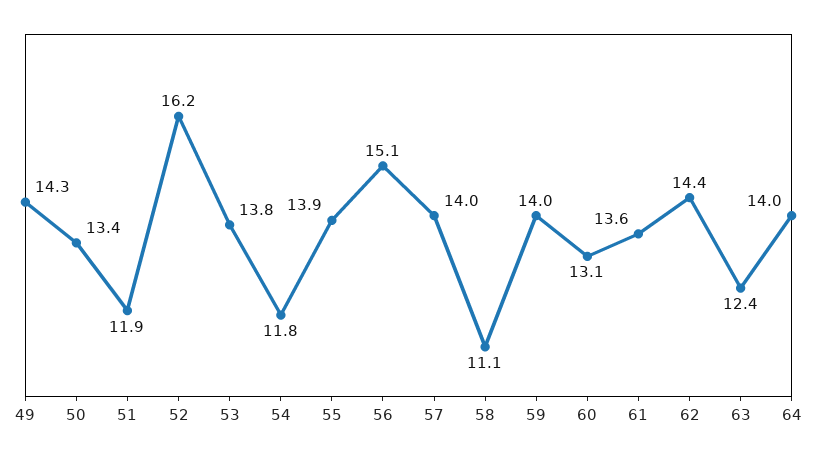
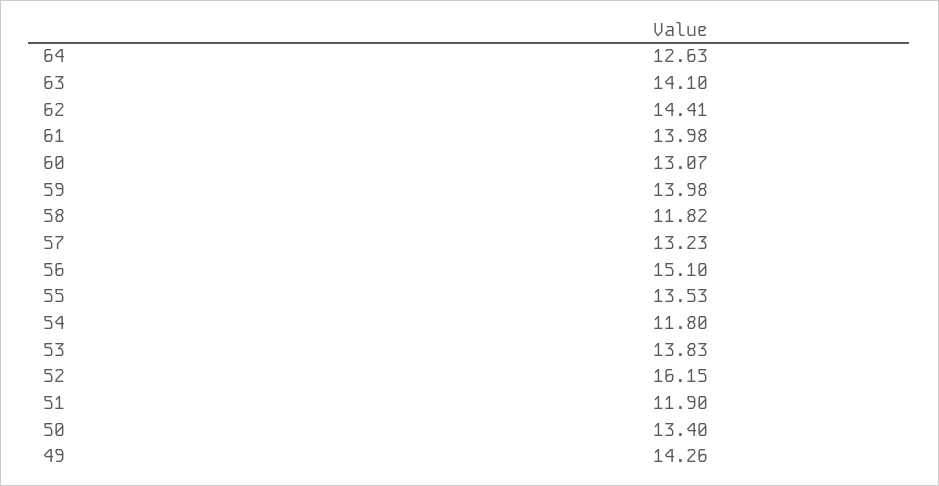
55: 13.9 -> 13.53
57: 14 -> 13.23
58: 11.1 -> 11.82
61: 13.6 -> 13.98
63: 12.4 -> 14.1
64: 14 -> 12.63

